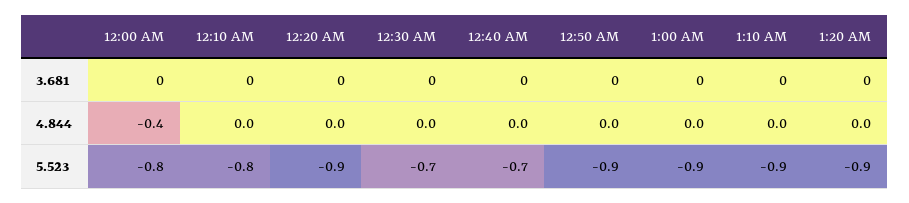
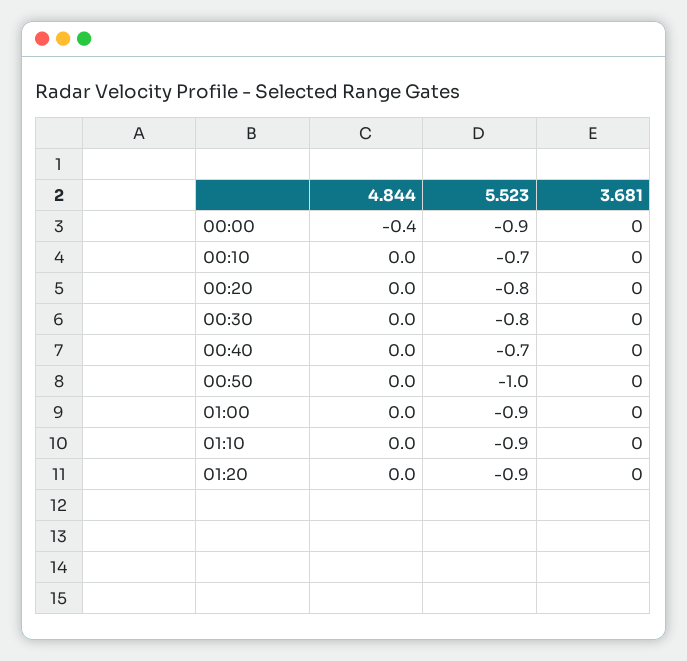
12:00 AM, 5.523: -0.8 -> -0.9
12:10 AM, 5.523: -0.8 -> -0.7
12:20 AM, 5.523: -0.9 -> -0.8
12:30 AM, 5.523: -0.7 -> -0.8
12:50 AM, 5.523: -0.9 -> -1

